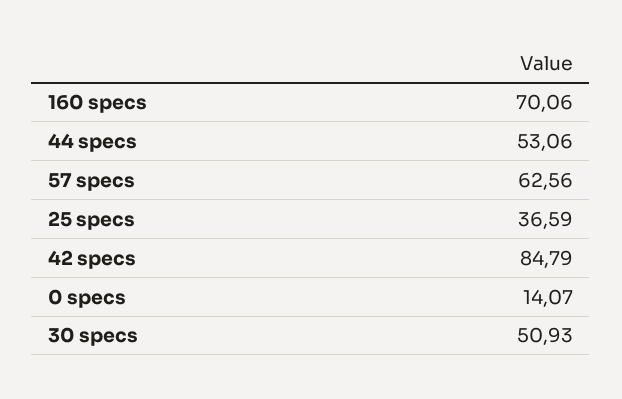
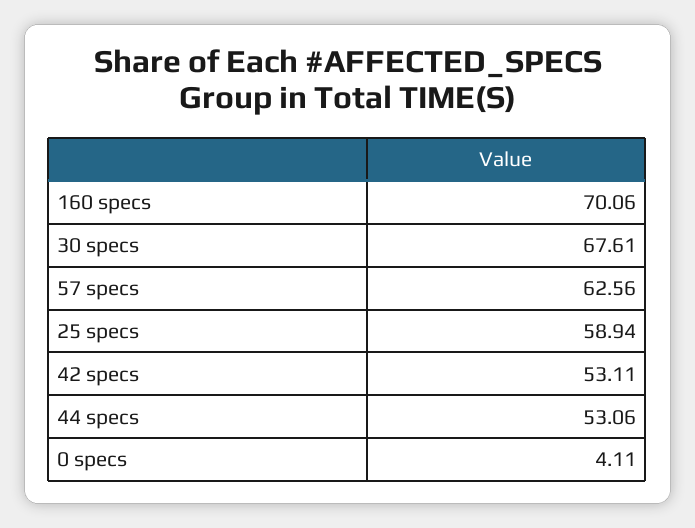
25 specs: 36.59 -> 58.94
42 specs: 84.79 -> 53.11
0 specs: 14.07 -> 4.11
30 specs: 50.93 -> 67.61

